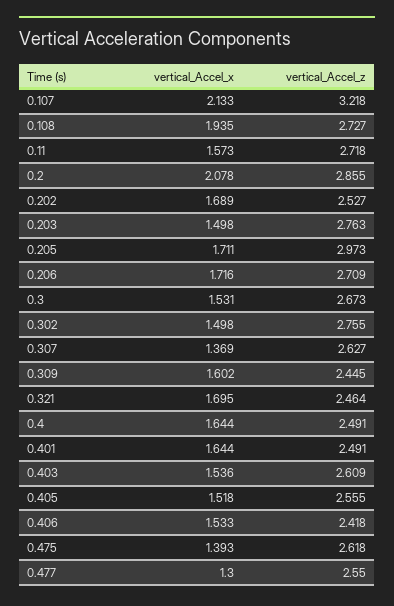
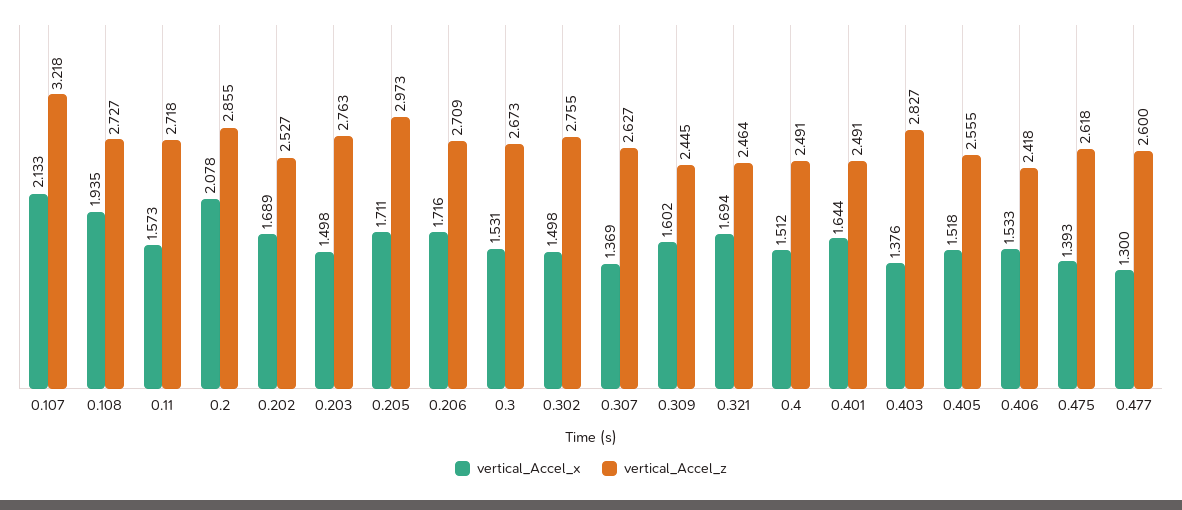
vertical_Accel_x, 0.321: 1.695 -> 1.694
vertical_Accel_x, 0.4: 1.644 -> 1.512
vertical_Accel_x, 0.403: 1.536 -> 1.376
vertical_Accel_z, 0.403: 2.609 -> 2.827
vertical_Accel_z, 0.477: 2.55 -> 2.6

